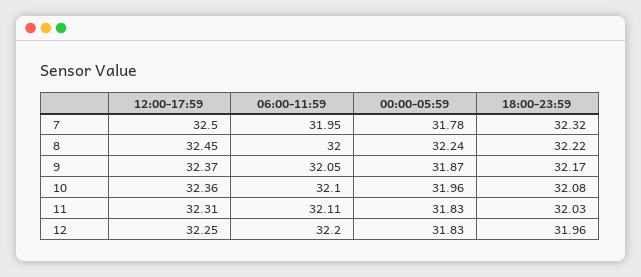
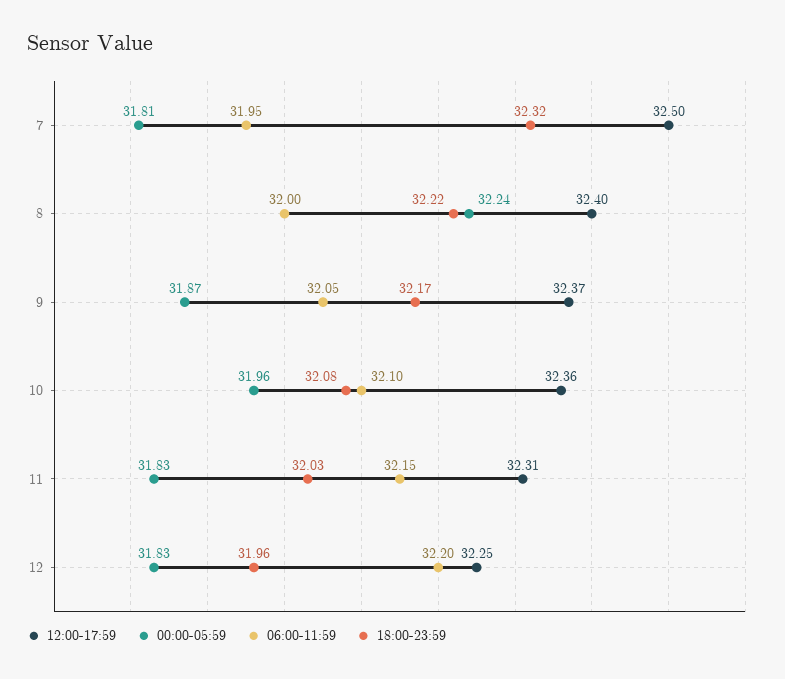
00:00-05:59, 7: 31.78 -> 31.81
12:00-17:59, 8: 32.45 -> 32.4
06:00-11:59, 11: 32.11 -> 32.15

